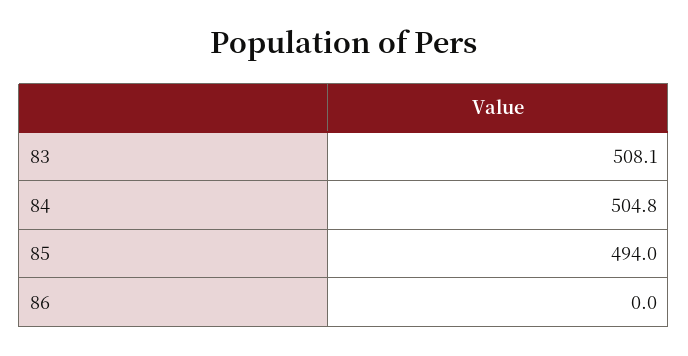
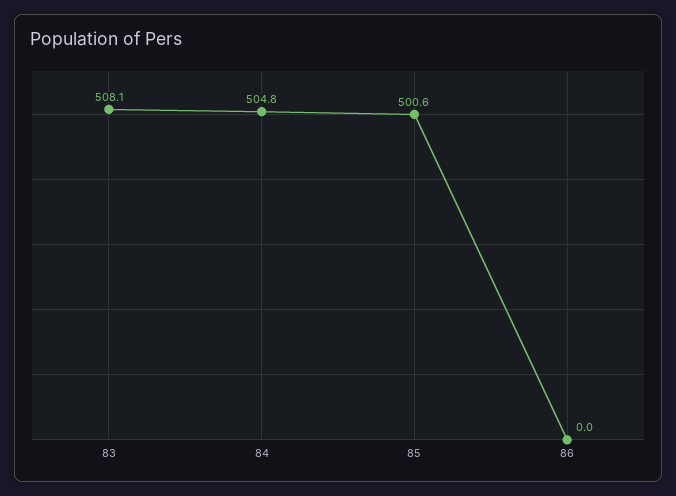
85: 494 -> 500.6

